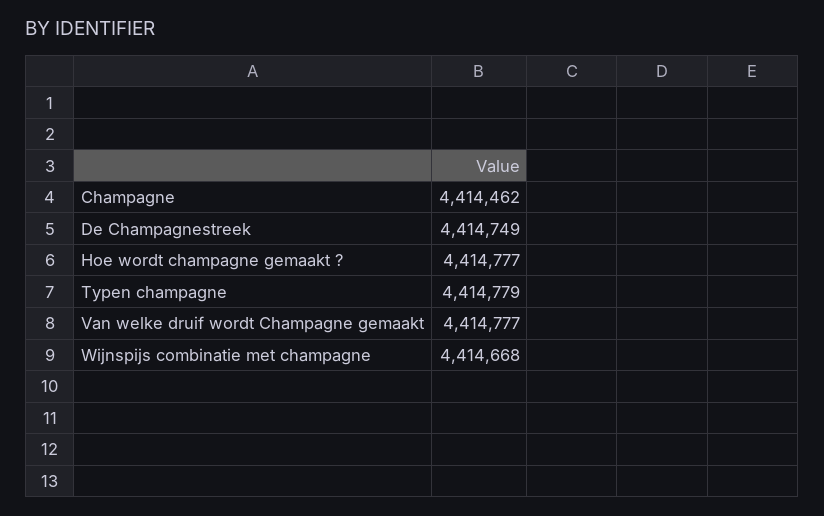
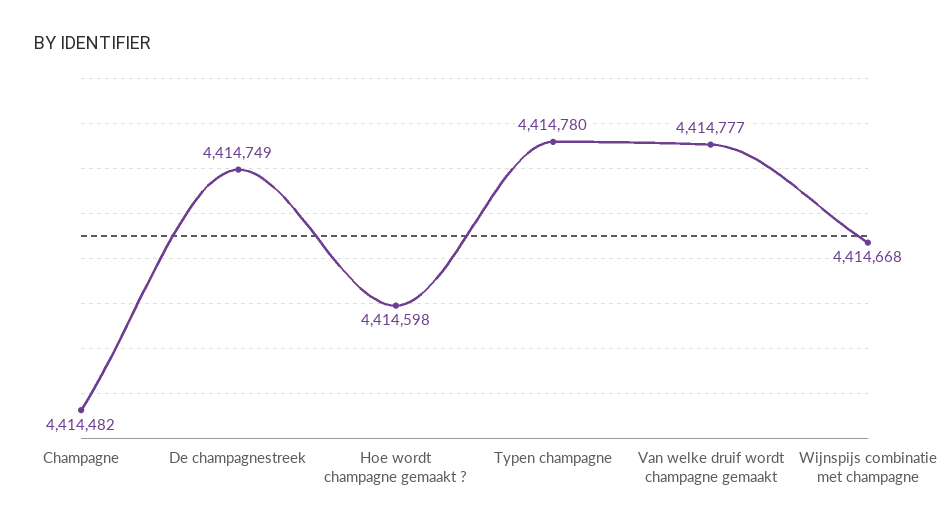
Champagne: 4414462 -> 4414482
Hoe wordt champagne gemaakt ?: 4414777 -> 4414598
Typen champagne: 4414779 -> 4414780

